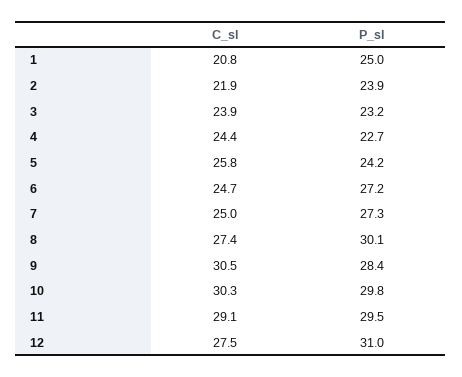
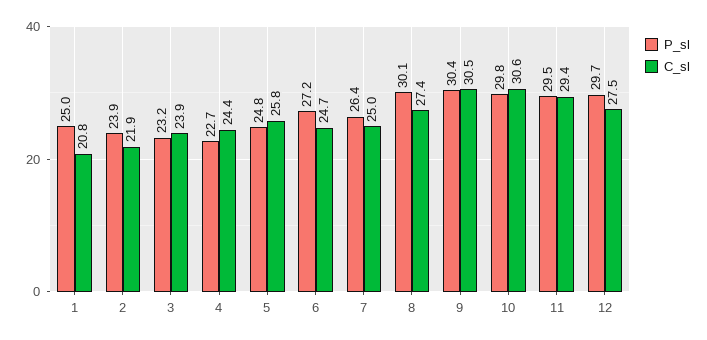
P_sl, 5: 24.2 -> 24.8
P_sl, 7: 27.3 -> 26.4
P_sl, 9: 28.4 -> 30.4
C_sl, 10: 30.3 -> 30.6
C_sl, 11: 29.1 -> 29.4
P_sl, 12: 31 -> 29.7

